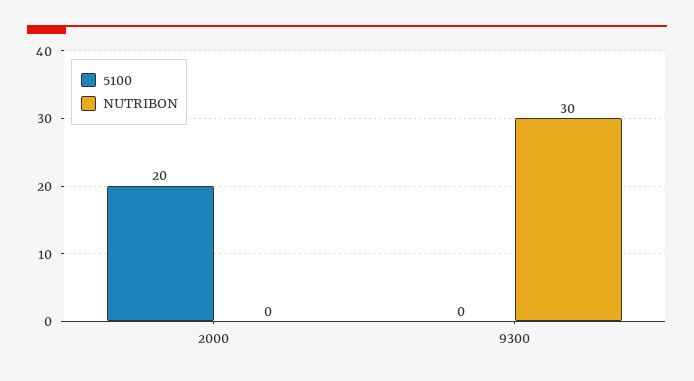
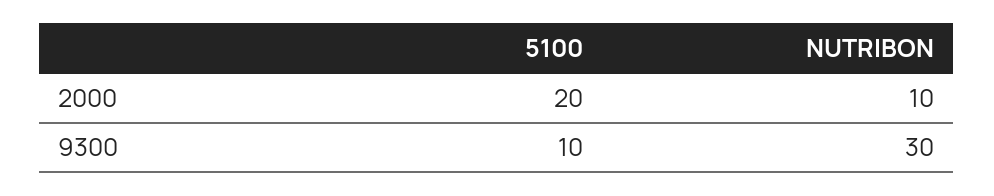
NUTRIBON, 2000: 0 -> 10
5100, 9300: 0 -> 10

